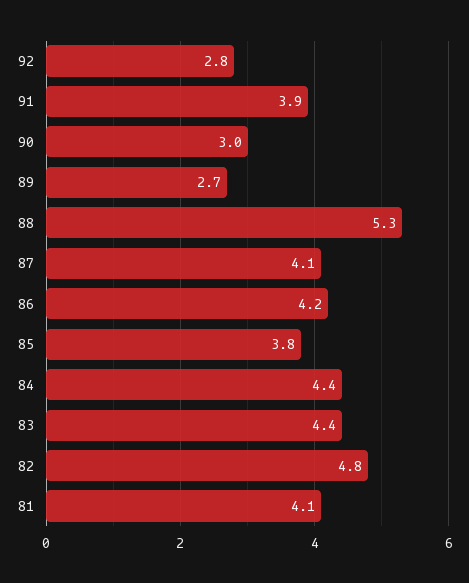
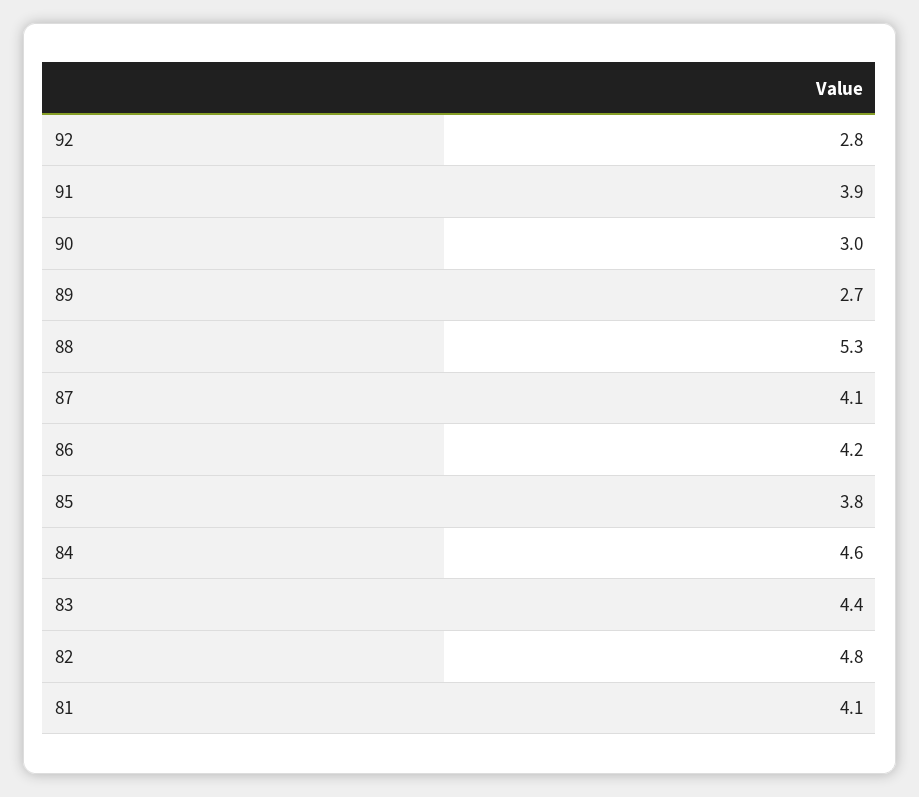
84: 4.4 -> 4.6

